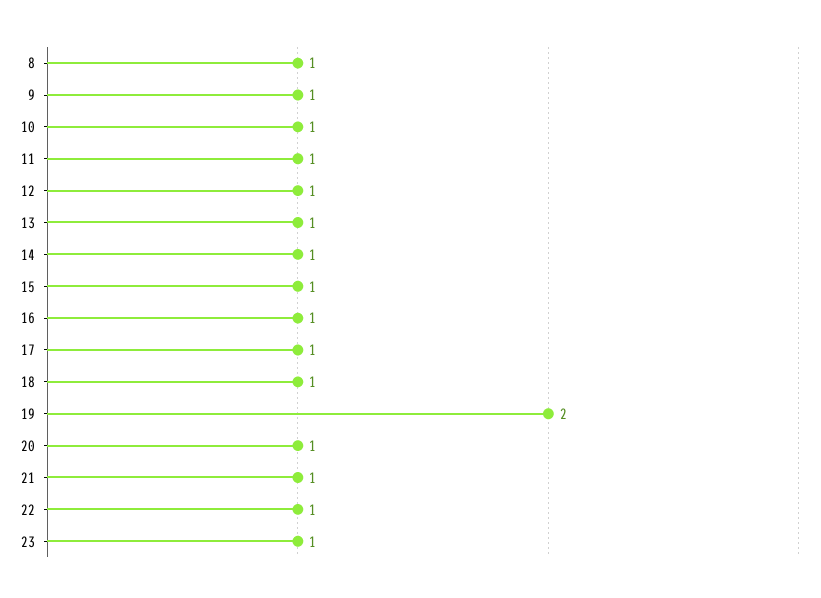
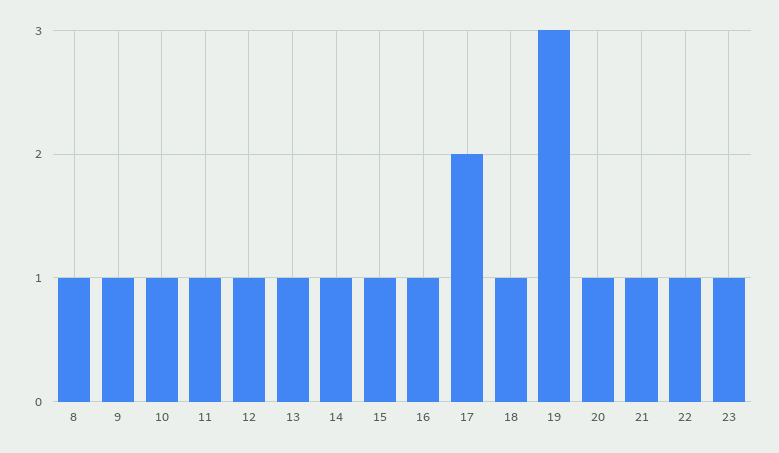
17: 1 -> 2
19: 2 -> 3

